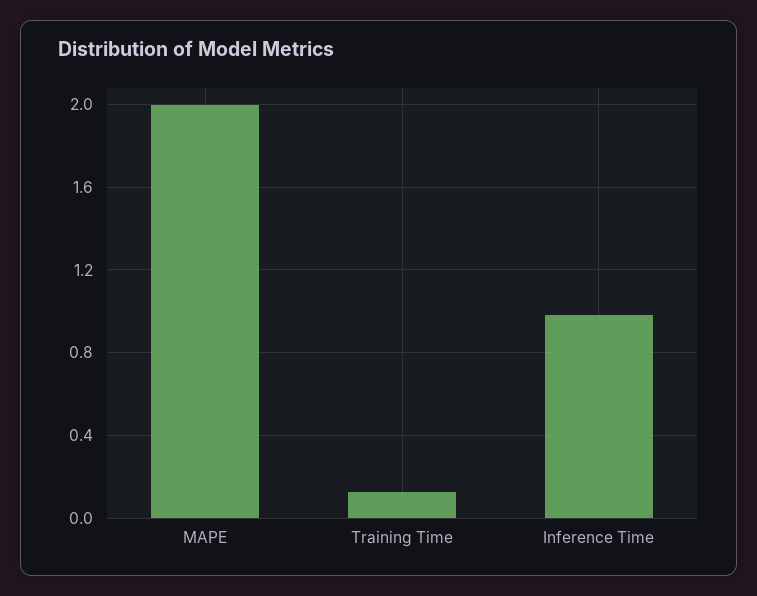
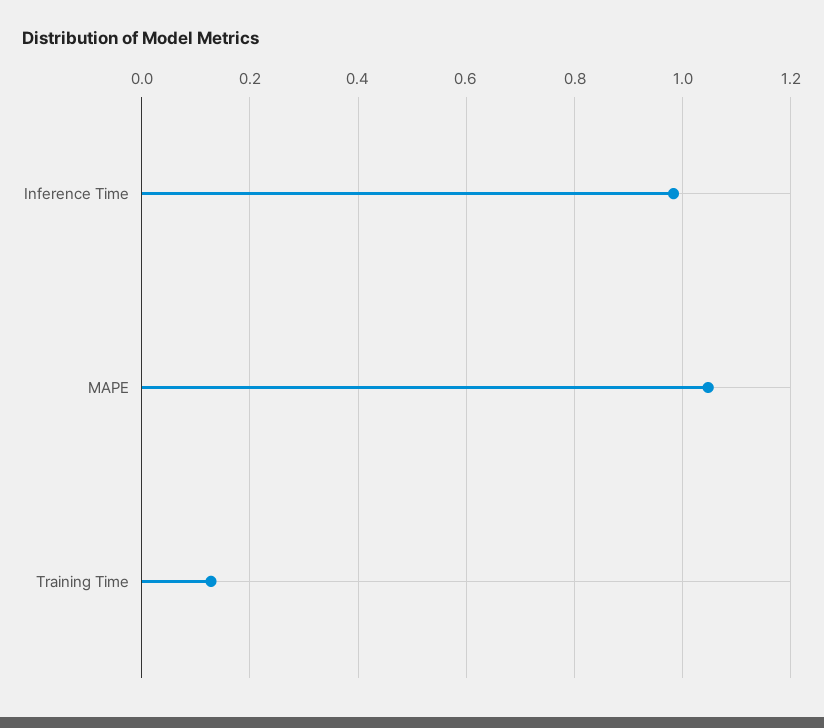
MAPE: 2 -> 1.04

